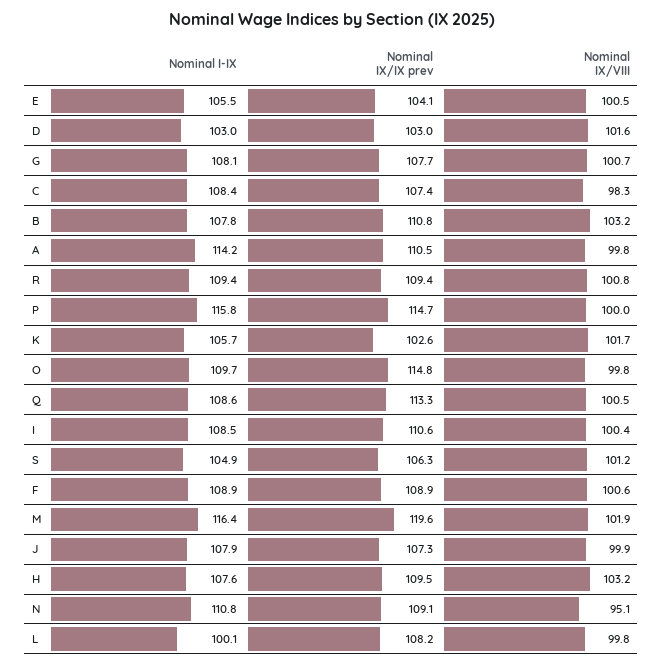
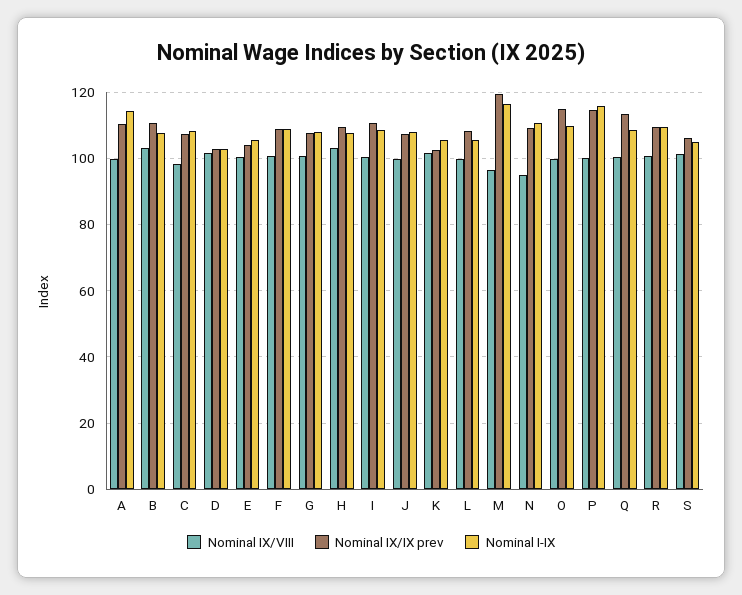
Nominal IX/VIII, M: 101.9 -> 96
Nominal I-IX, L: 100.1 -> 106

